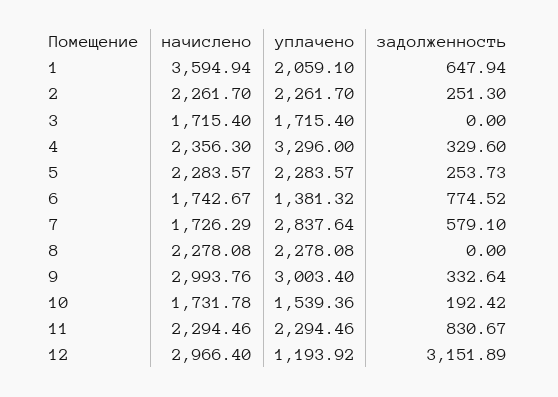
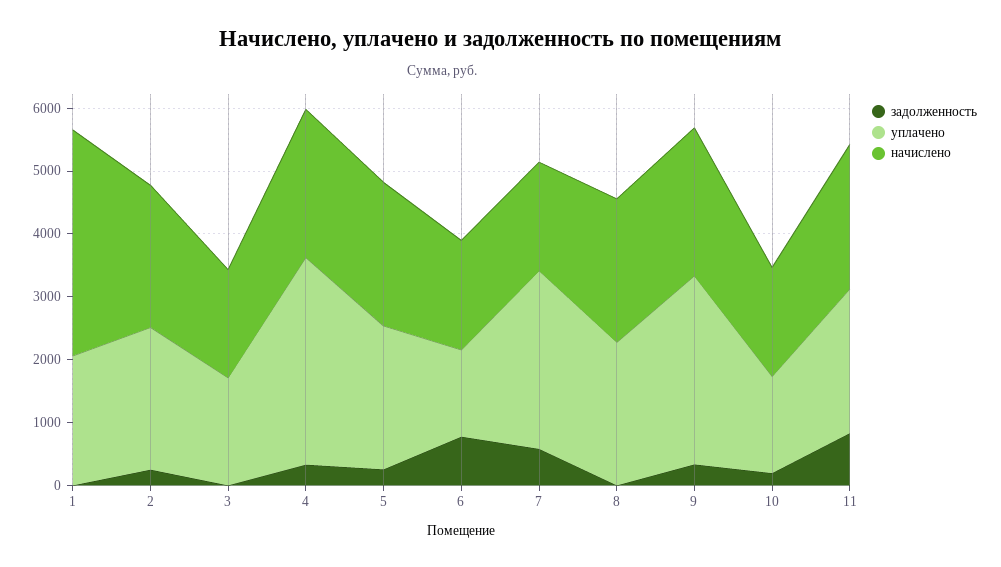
задолженность, 1: 647.94 -> 0
начислено, 9: 2993.76 -> 2400
начислено, 12: 2966.4 -> none
уплачено, 12: 1193.92 -> none
задолженность, 12: 3151.89 -> none

